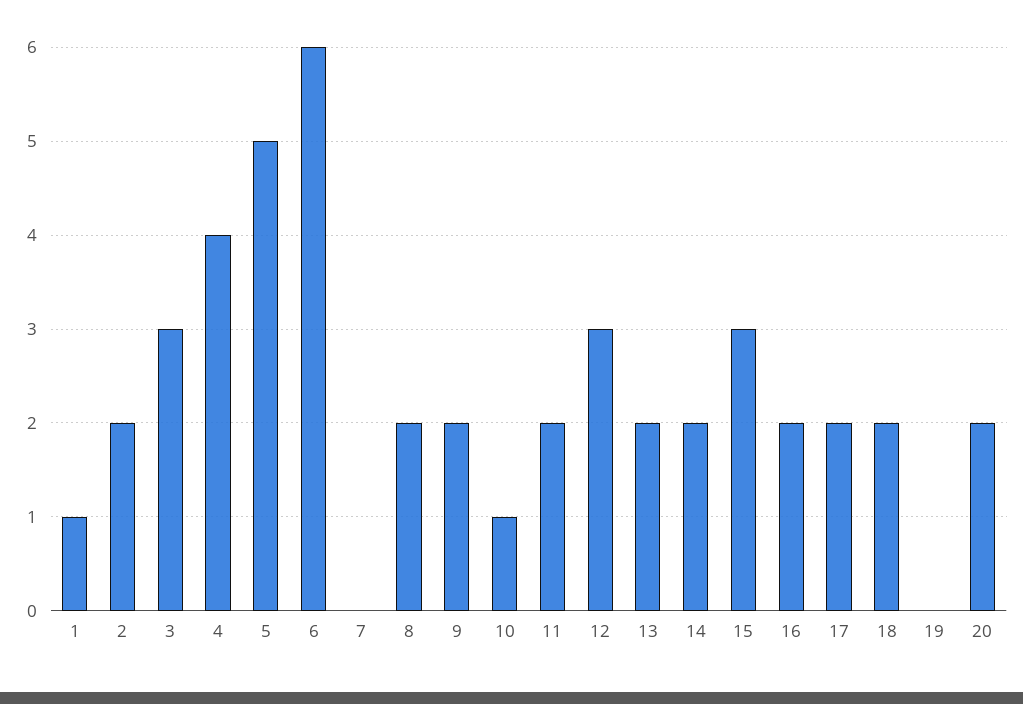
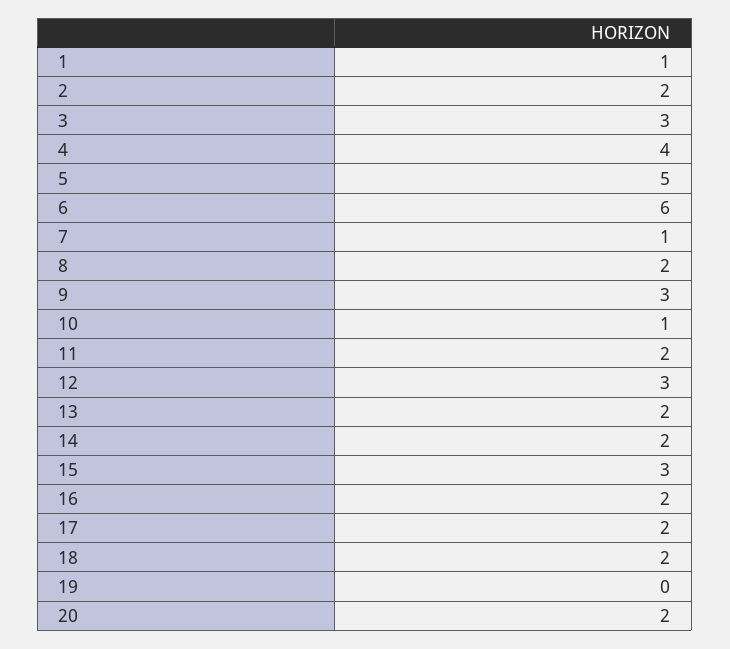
7: 0 -> 1
9: 2 -> 3

